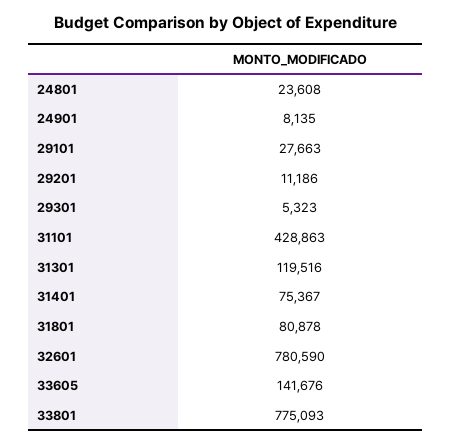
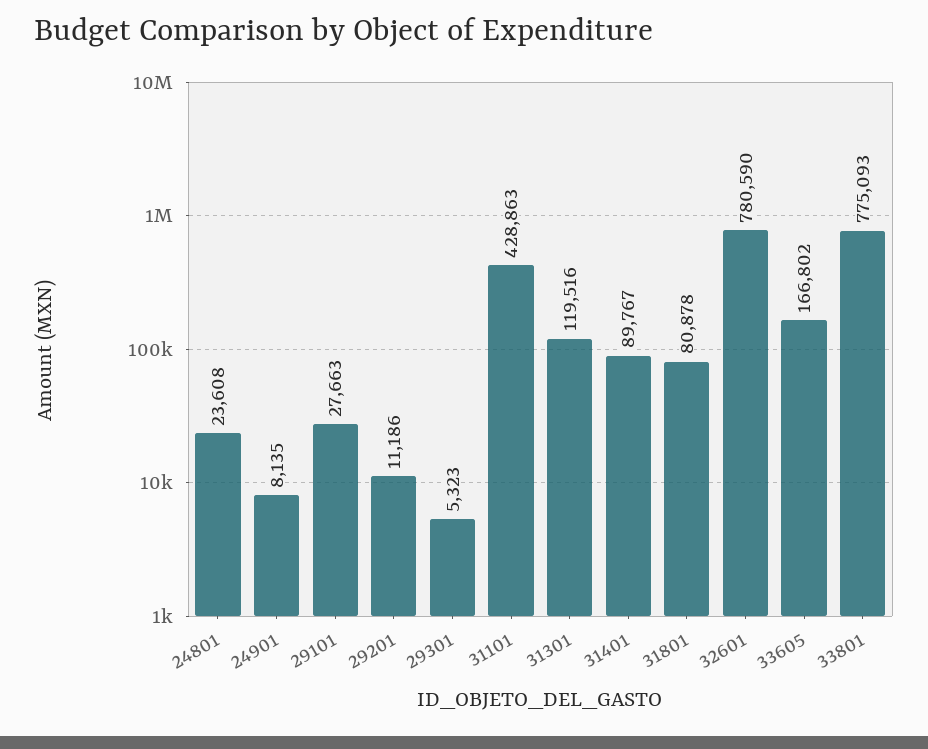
31401: 75367 -> 89767
33605: 141676 -> 166802

